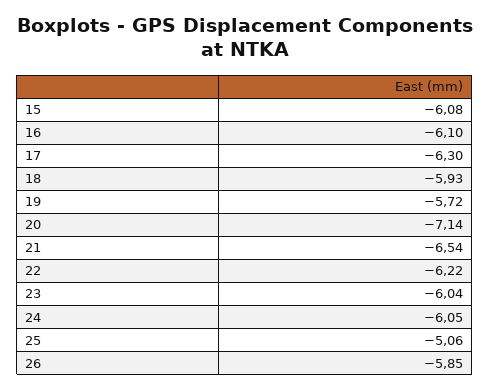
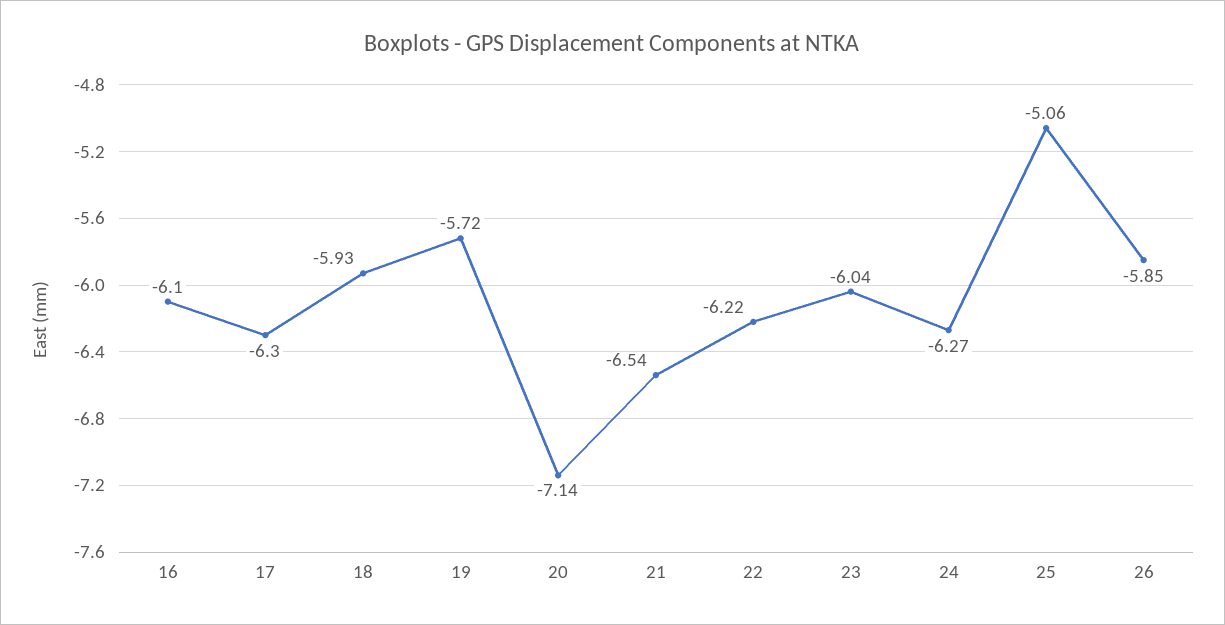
15: -6.08 -> none
24: -6.05 -> -6.27

